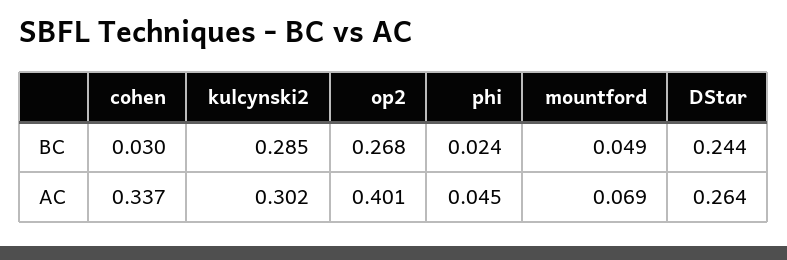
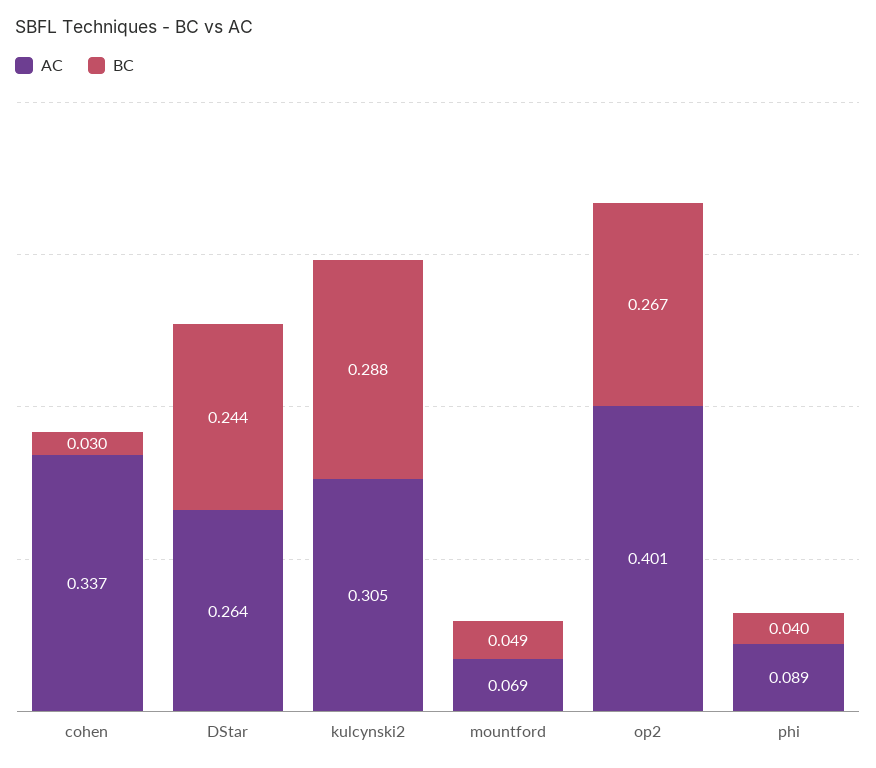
BC, kulcynski2: 0.285 -> 0.288
BC, op2: 0.268 -> 0.267
BC, phi: 0.024 -> 0.04
AC, kulcynski2: 0.302 -> 0.305
AC, phi: 0.045 -> 0.089

